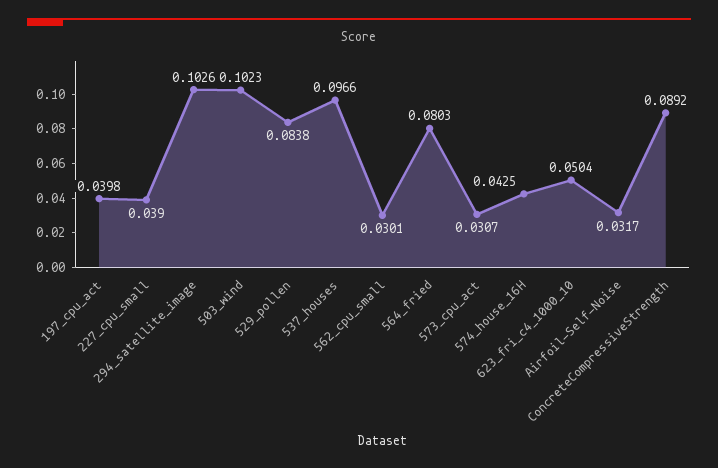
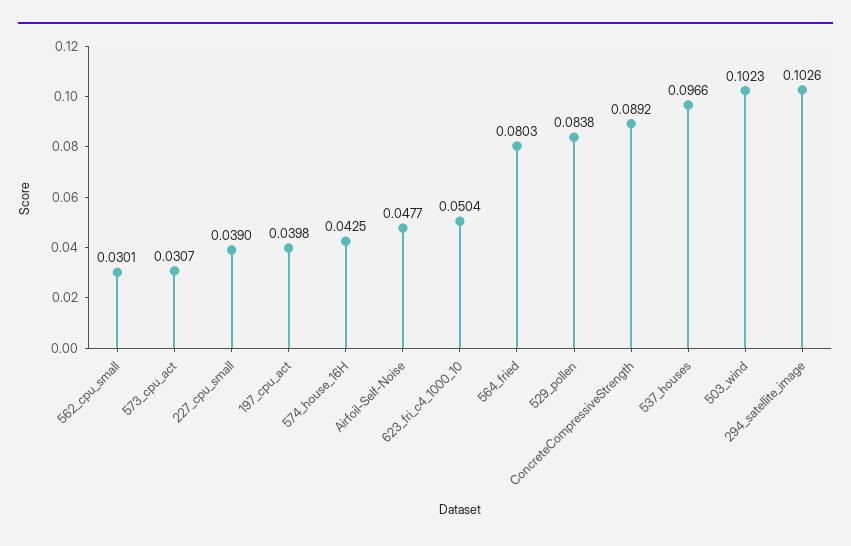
Airfoil-Self-Noise: 0.0317 -> 0.0477

